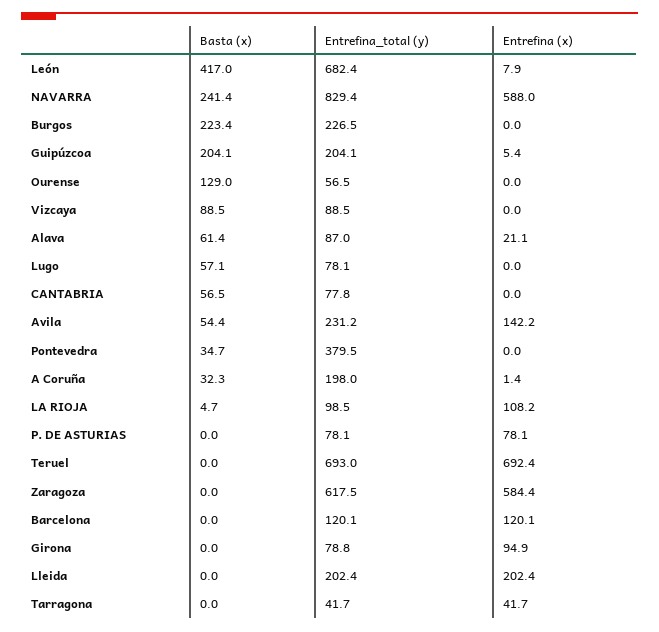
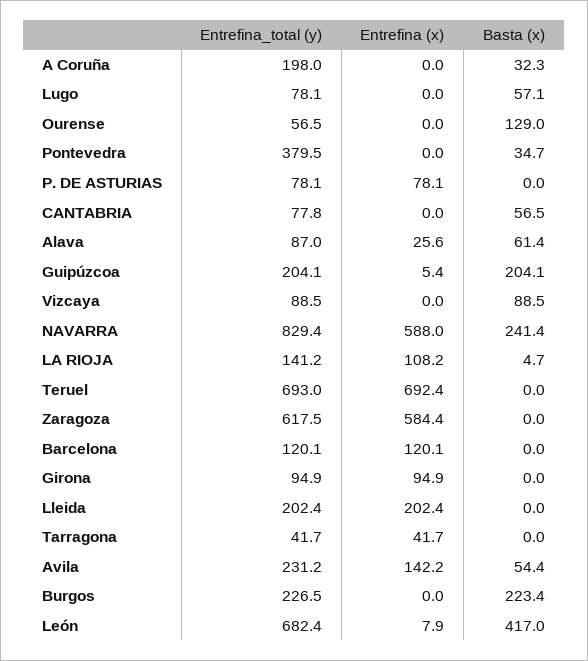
Entrefina (x), Alava: 21.1 -> 25.6
Entrefina (x), A Coruña: 1.4 -> 0
Entrefina_total (y), LA RIOJA: 98.5 -> 141.2
Entrefina_total (y), Girona: 78.8 -> 94.9

